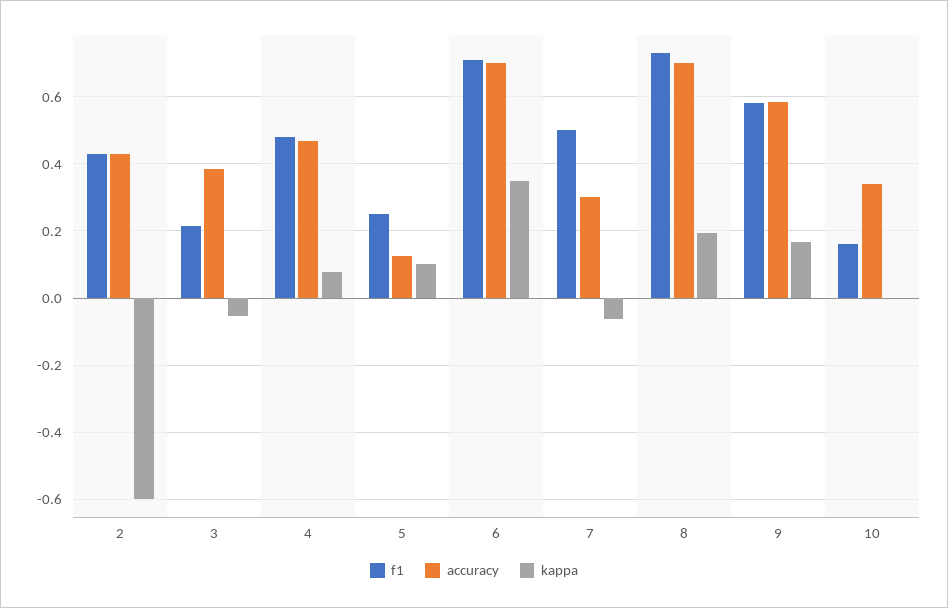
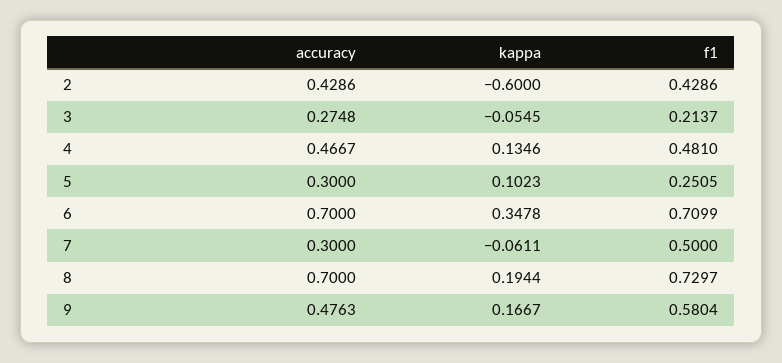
accuracy, 3: 0.38 -> 0.2748
kappa, 4: 0.08 -> 0.1346
accuracy, 5: 0.12 -> 0.3
accuracy, 9: 0.58 -> 0.4763
f1, 10: 0.16 -> none
accuracy, 10: 0.34 -> none
kappa, 10: 0 -> none

